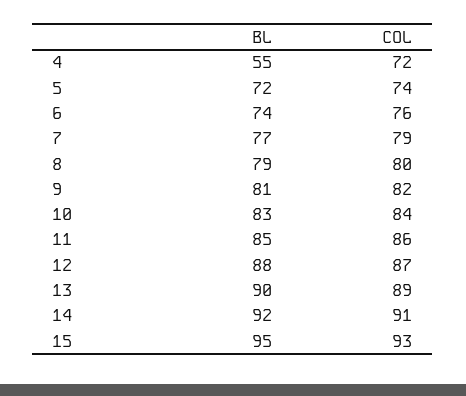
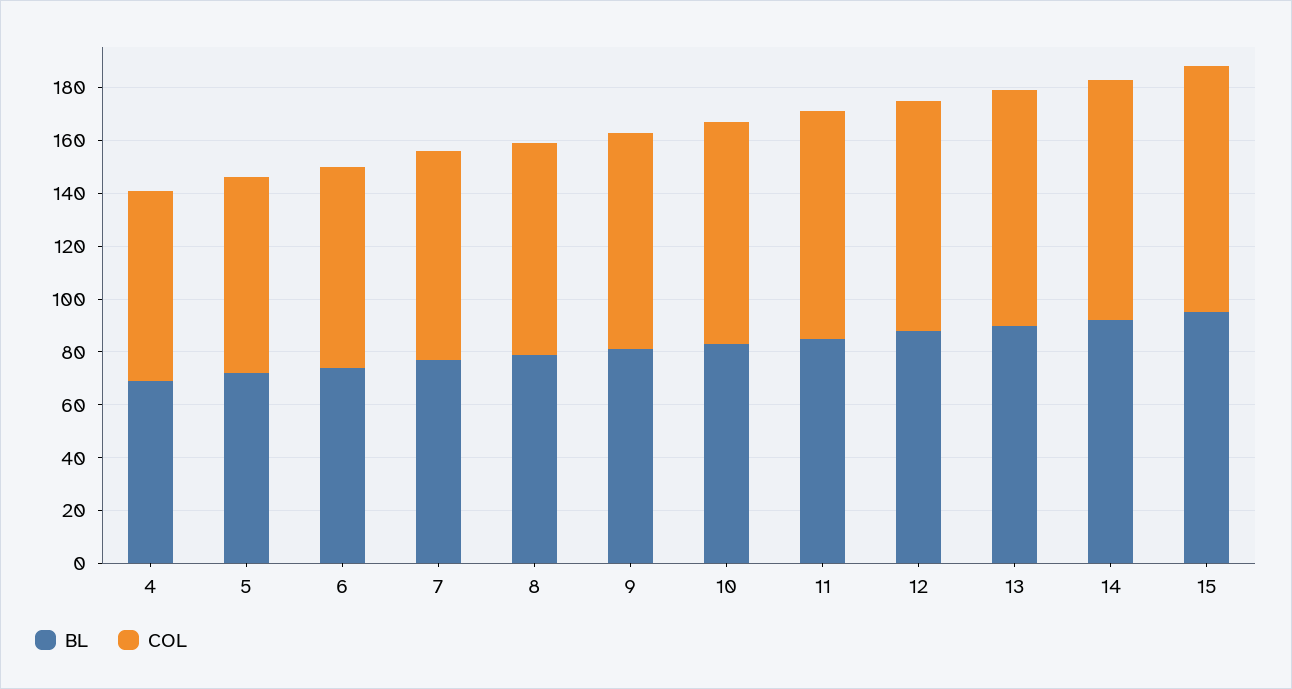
BL, 4: 55 -> 70

